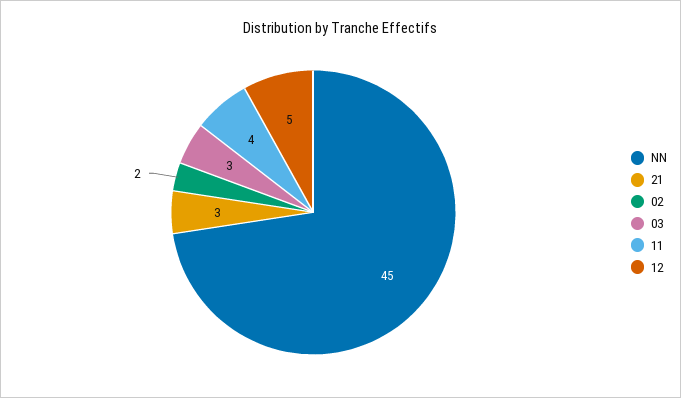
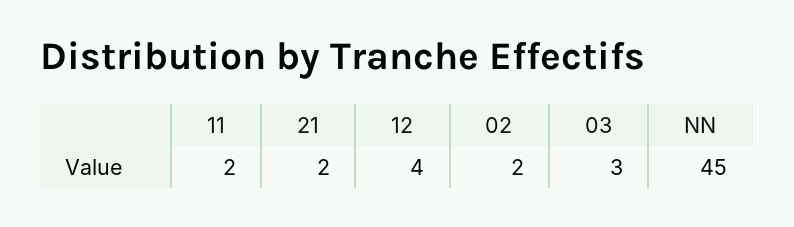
21: 3 -> 2
11: 4 -> 2
12: 5 -> 4

